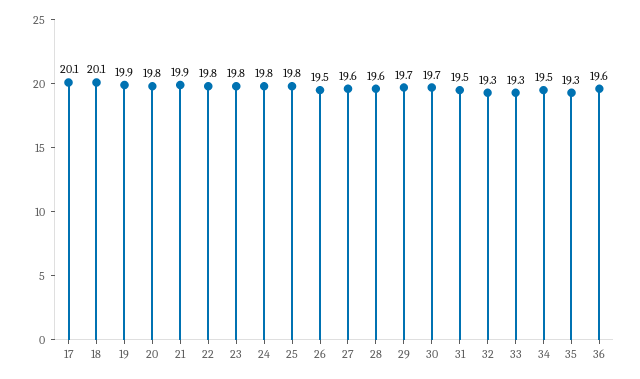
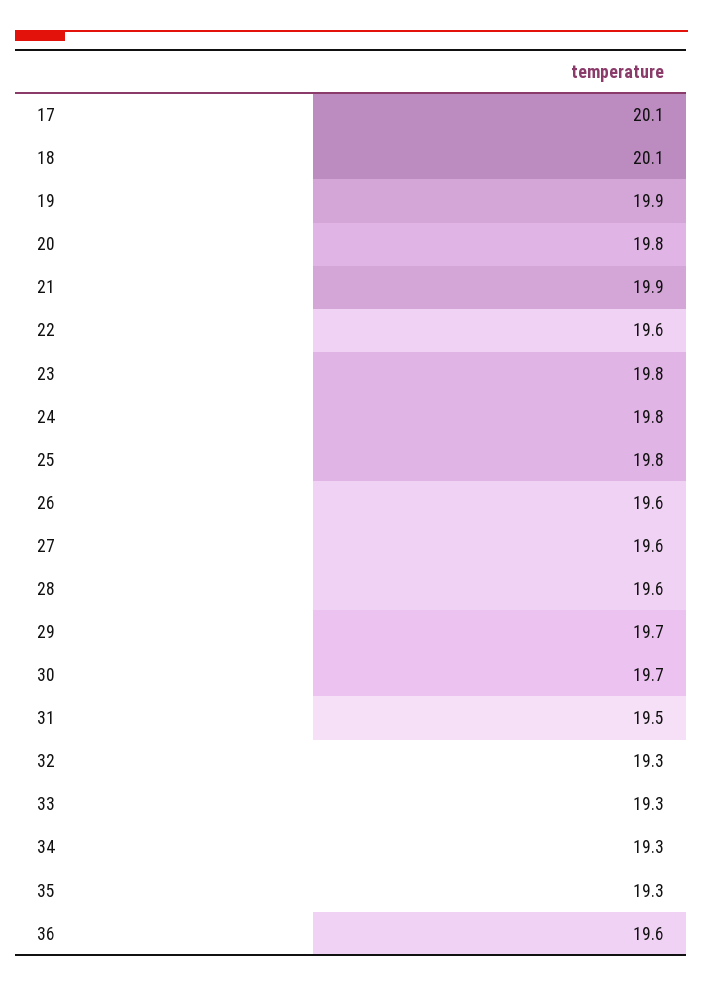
22: 19.8 -> 19.6
26: 19.5 -> 19.6
34: 19.5 -> 19.3

